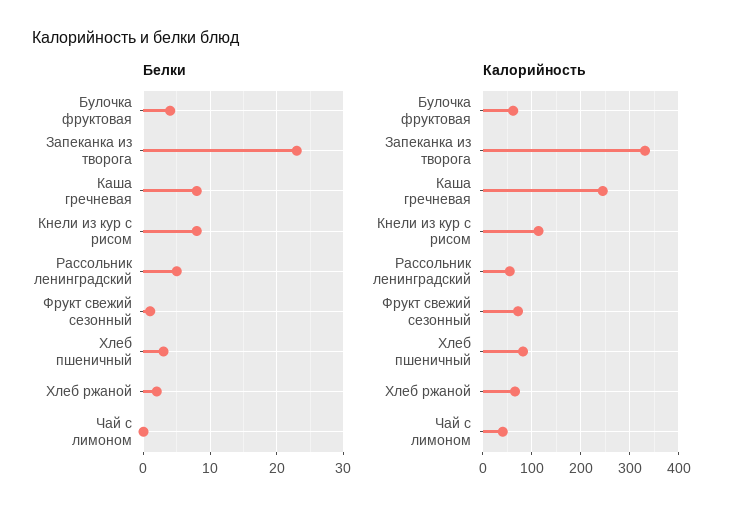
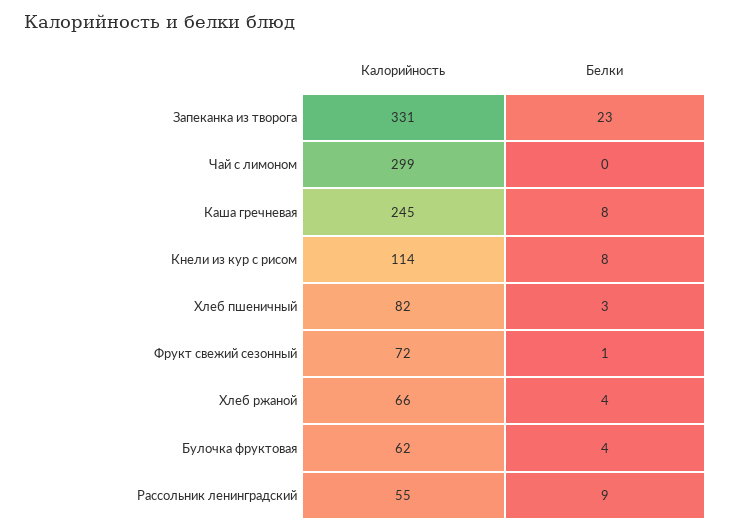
Белки, Рассольник ленинградский: 5 -> 9
Белки, Хлеб ржаной: 2 -> 4
Калорийность, Чай с лимоном: 40 -> 299

